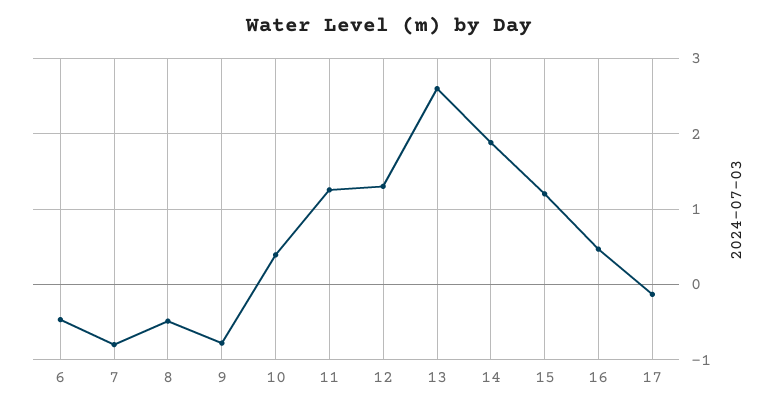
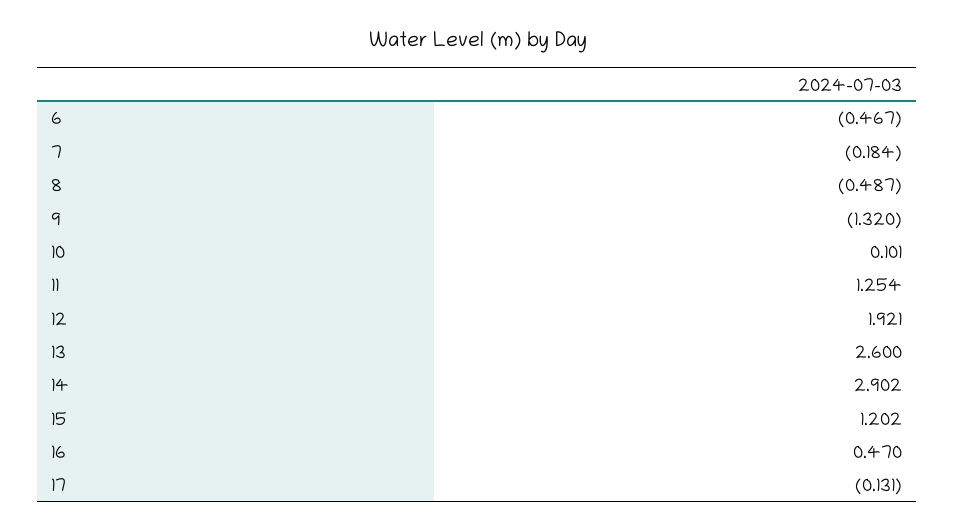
7: -0.8 -> -0.184
9: -0.8 -> -1.32
10: 0.4 -> 0.101
12: 1.3 -> 1.921
14: 1.9 -> 2.902

